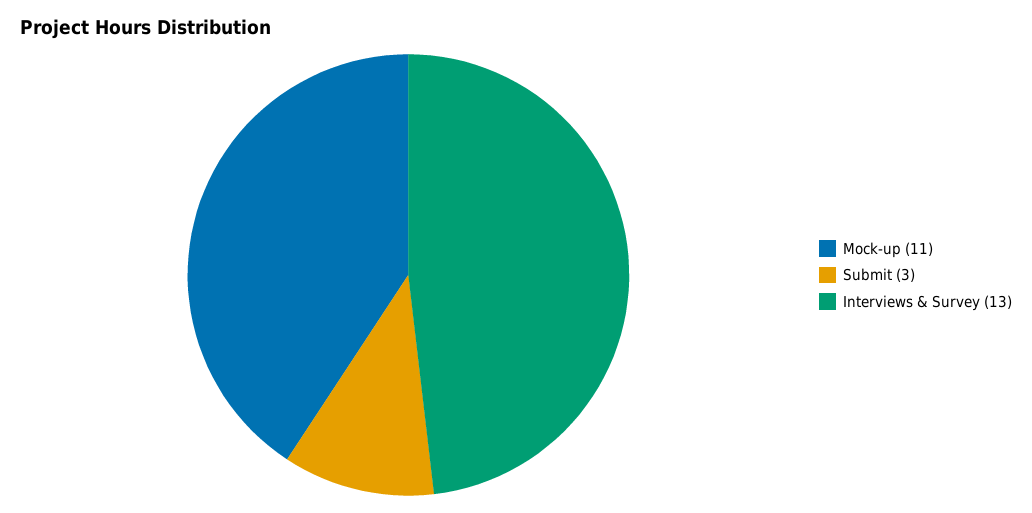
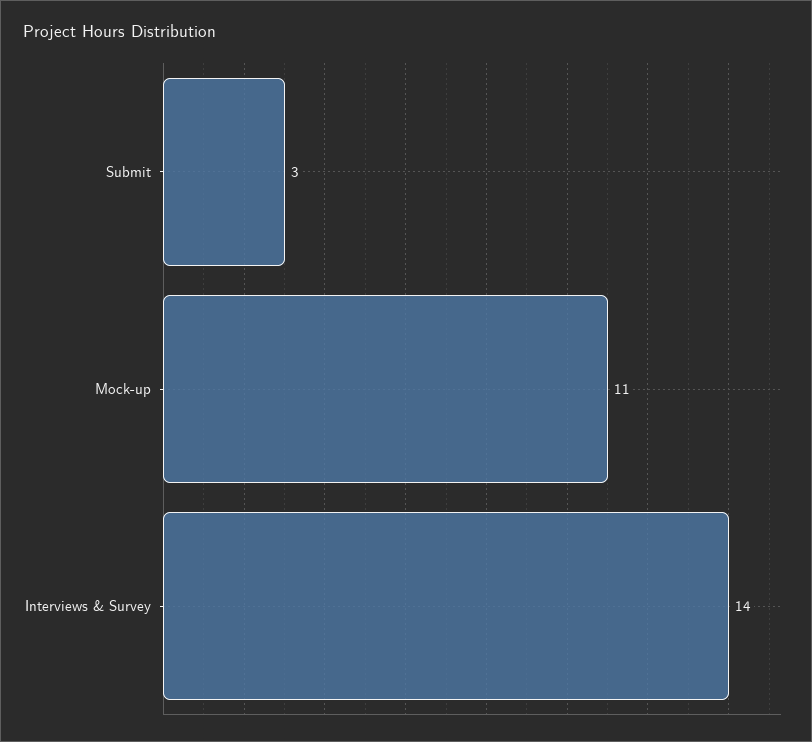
Interviews & Survey: 13 -> 14

